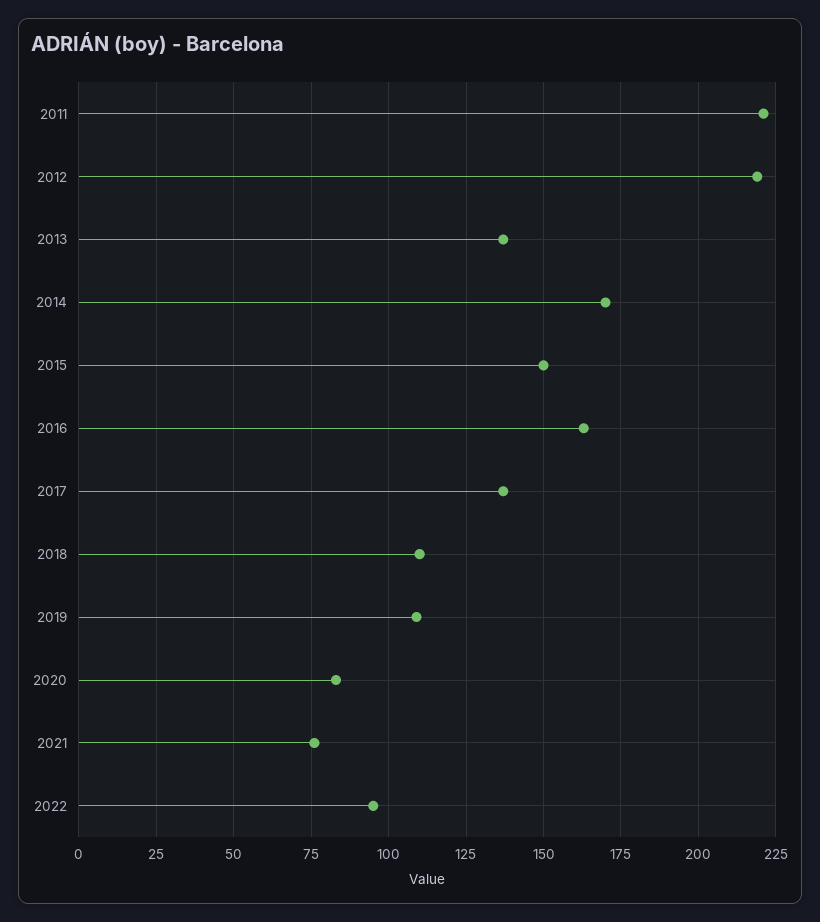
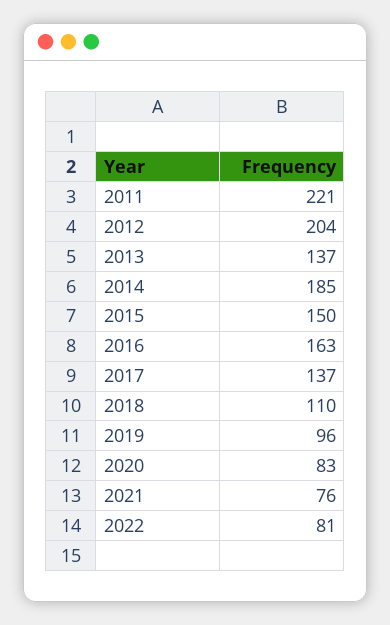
2012: 220 -> 204
2014: 170 -> 185
2019: 110 -> 96
2022: 95 -> 81

